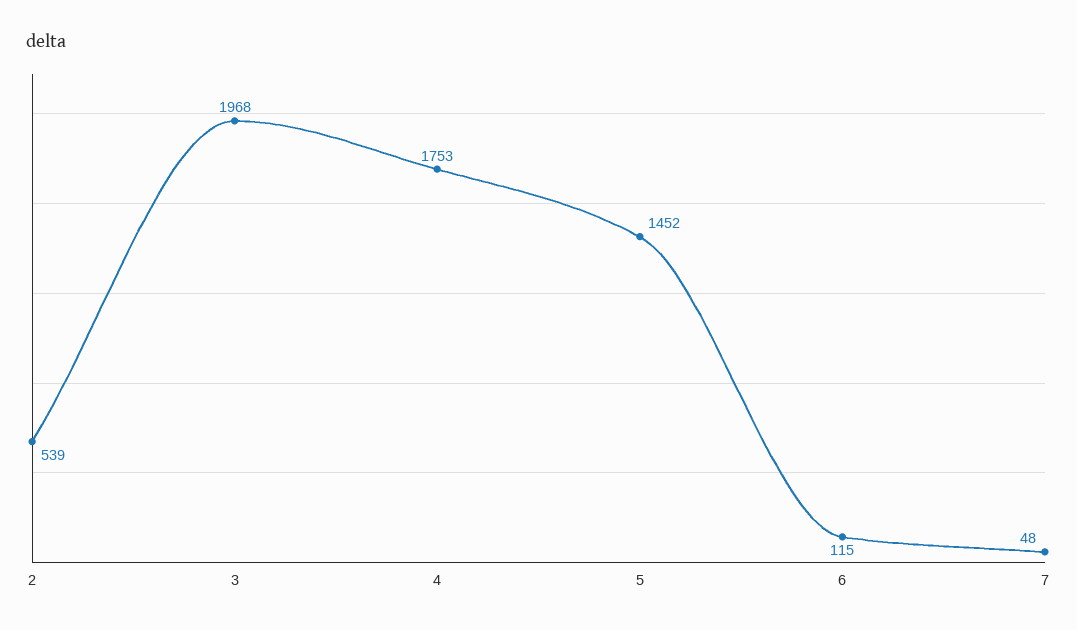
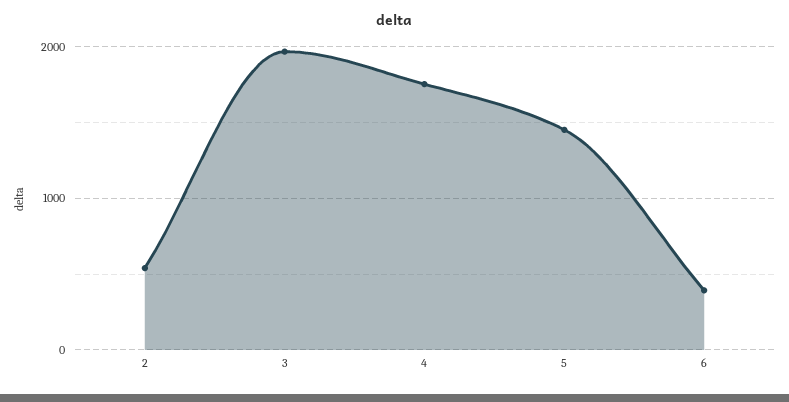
6: 115 -> 400
7: 48 -> none

